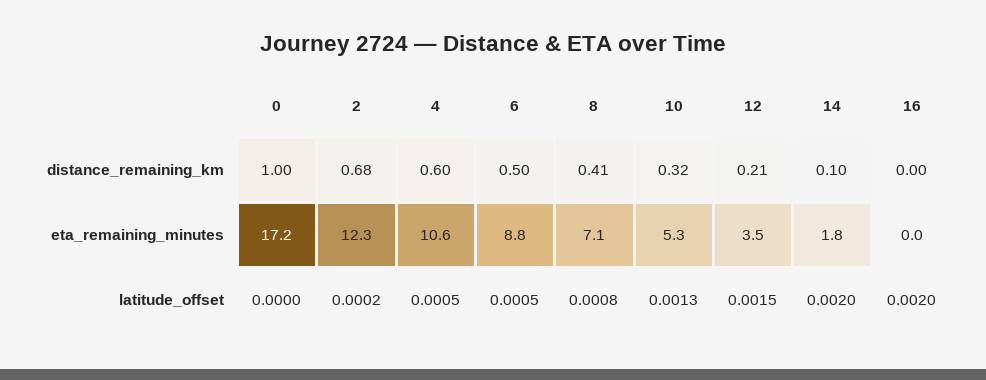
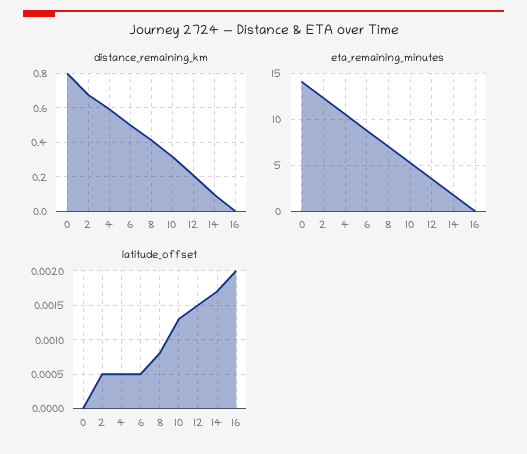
distance_remaining_km, 0: 1 -> 0.8
eta_remaining_minutes, 0: 17.2 -> 14
latitude_offset, 2: 0.0002 -> 0.0005
latitude_offset, 14: 0.002 -> 0.0017

